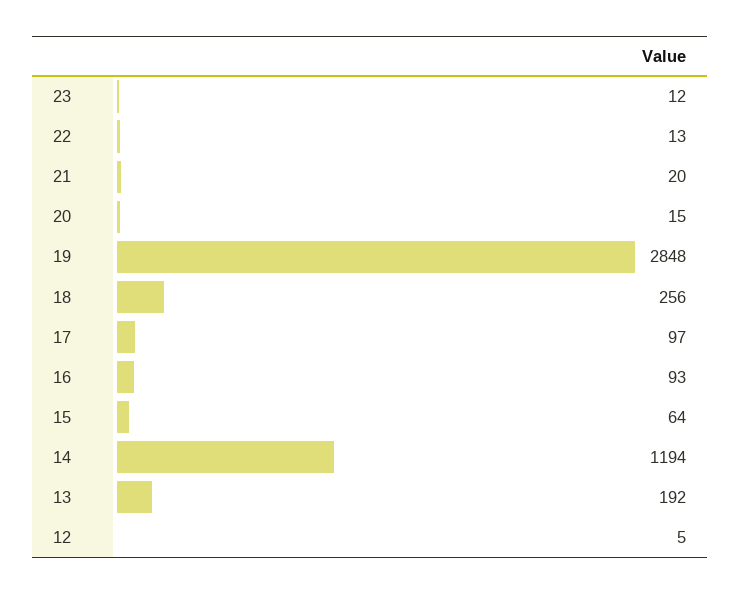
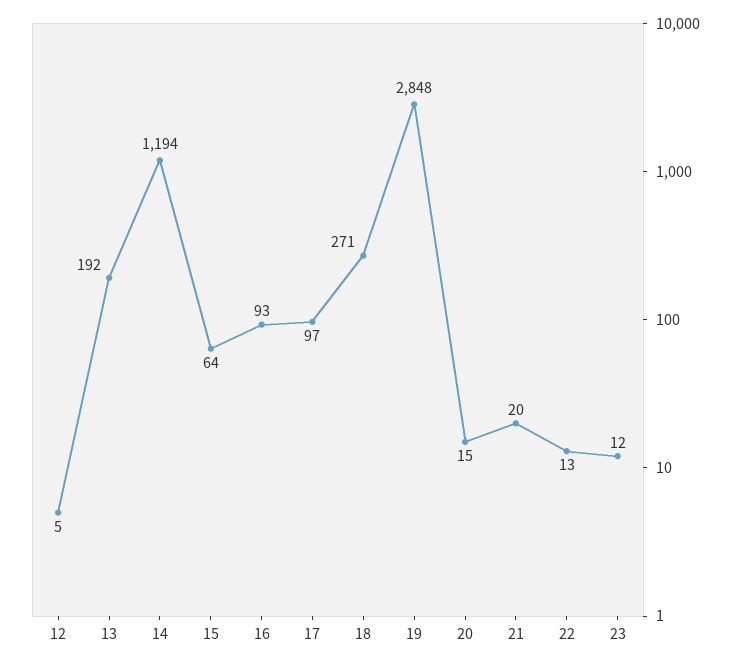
18: 256 -> 271

